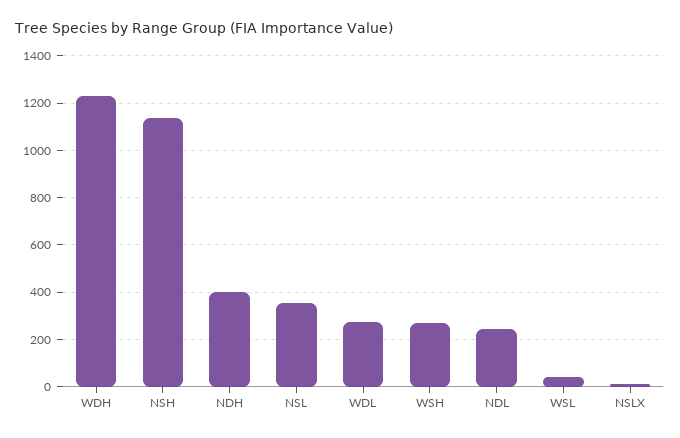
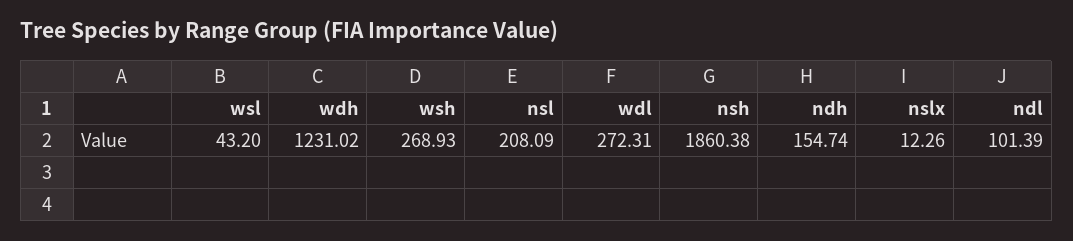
NSH: 1150 -> 1860.38
NDH: 400 -> 154.74
NSL: 350 -> 208.09
NDL: 250 -> 101.39

